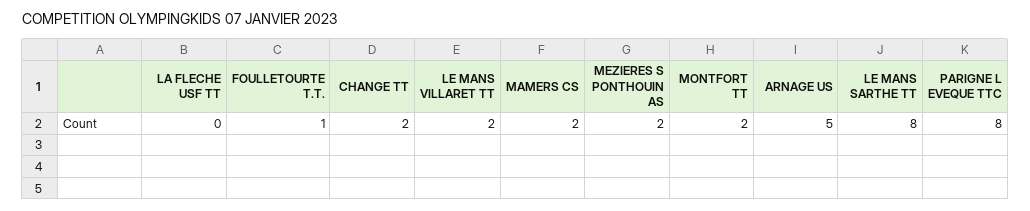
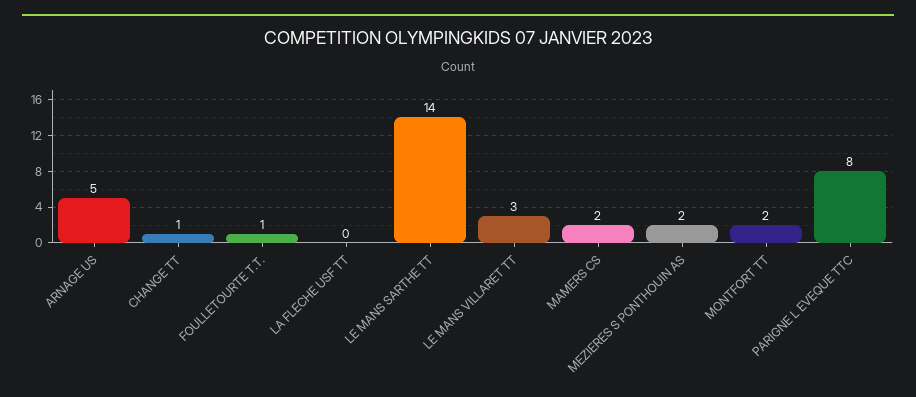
CHANGE TT: 2 -> 1
LE MANS VILLARET TT: 2 -> 3
LE MANS SARTHE TT: 8 -> 14

